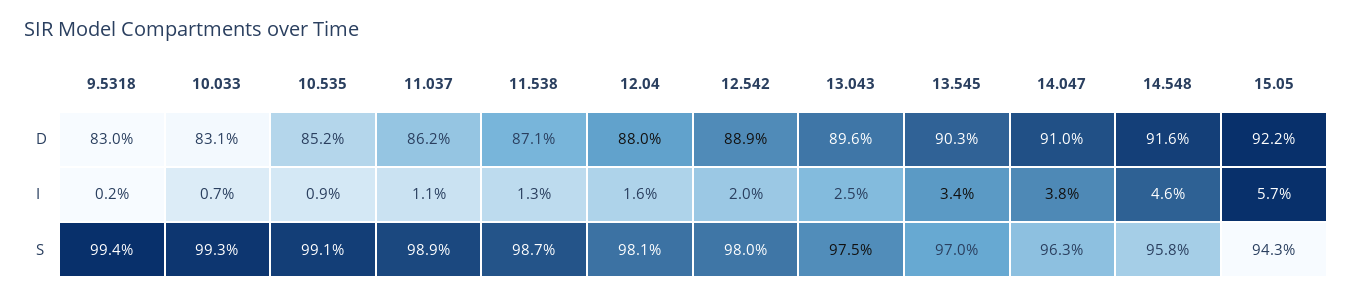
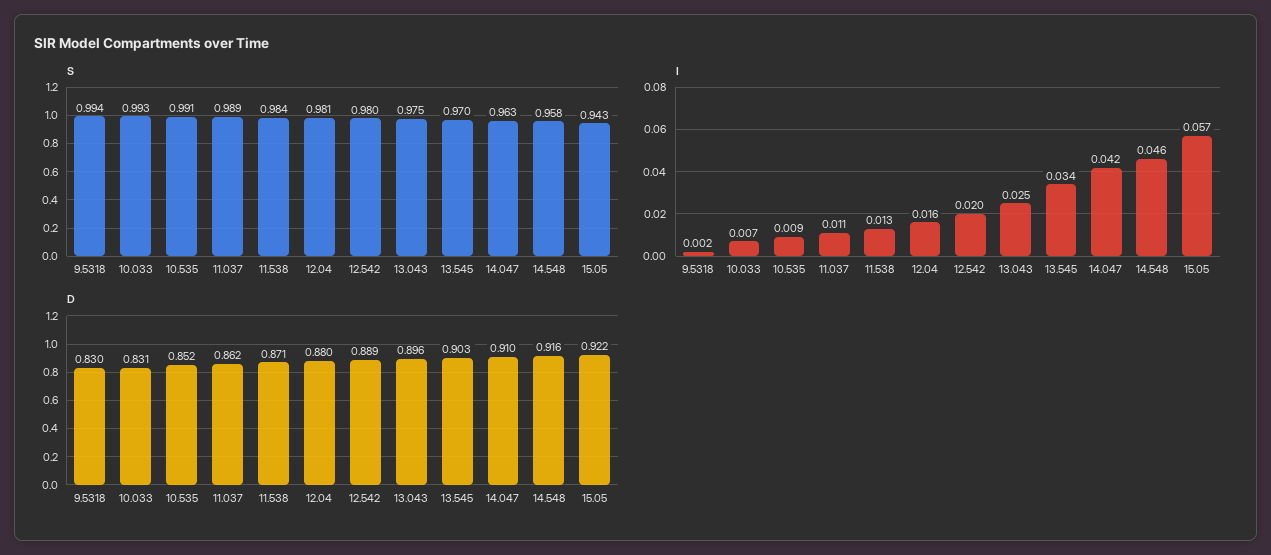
I, 14.047: 0.038 -> 0.042
S, 11.538: 0.987 -> 0.984

